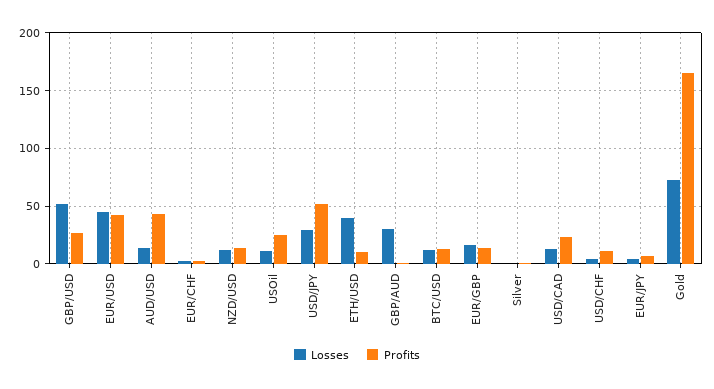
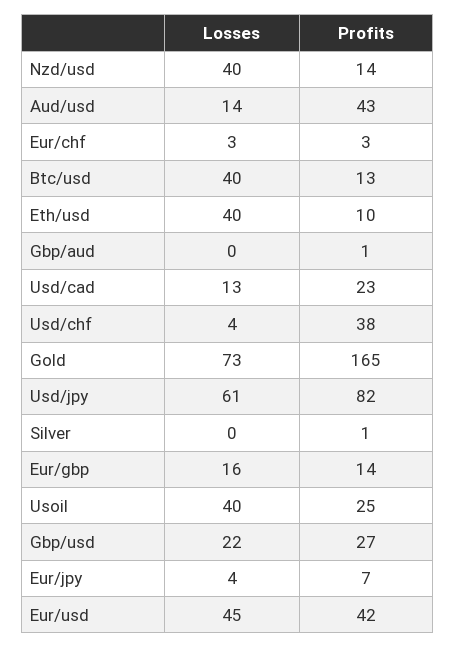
Losses, GBP/USD: 50 -> 22
Losses, NZD/USD: 10 -> 40
Losses, USOil: 10 -> 40
Losses, USD/JPY: 30 -> 61
Profits, USD/JPY: 50 -> 82
Losses, GBP/AUD: 30 -> 0
Losses, BTC/USD: 10 -> 40
Profits, USD/CHF: 10 -> 38

